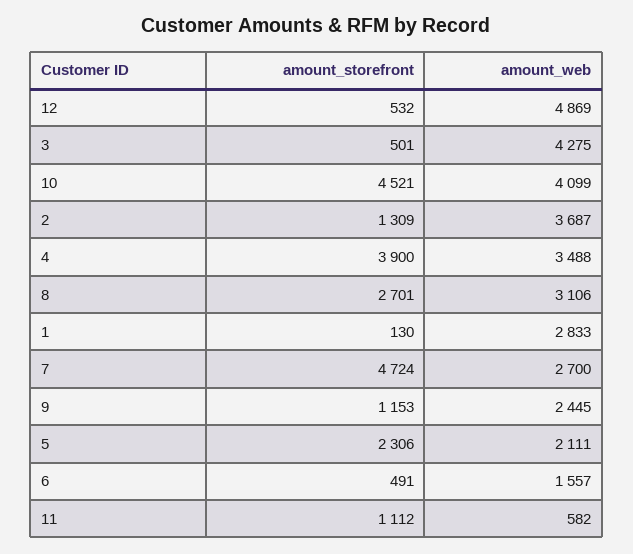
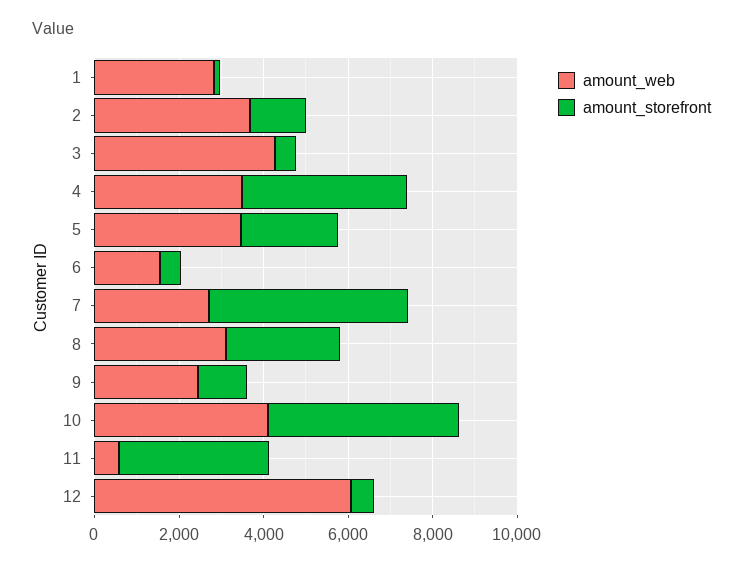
amount_web, 12: 4869 -> 6000
amount_web, 5: 2111 -> 3500
amount_storefront, 11: 1112 -> 3500

